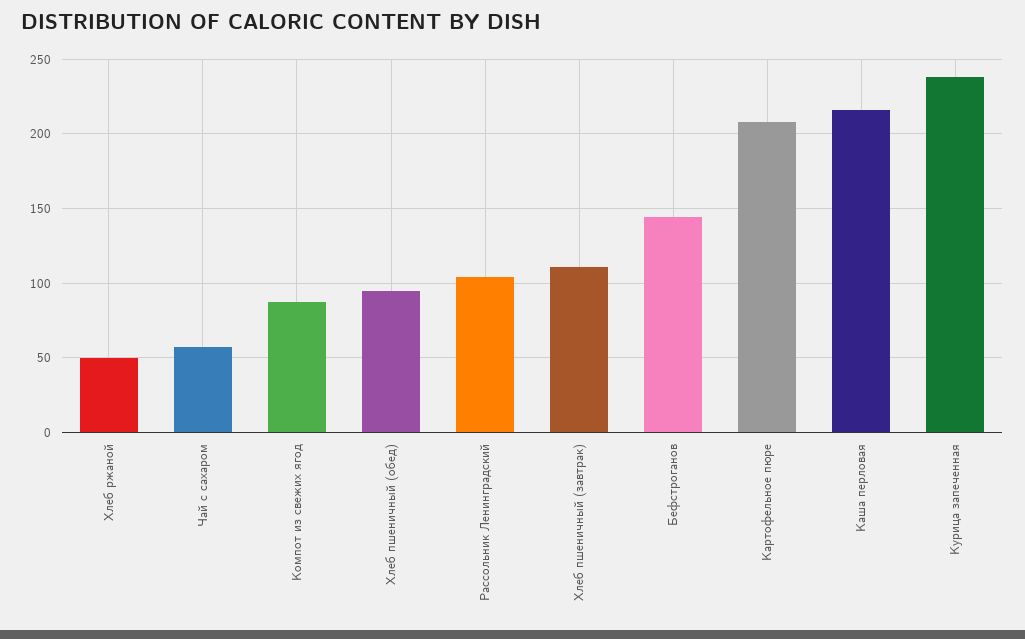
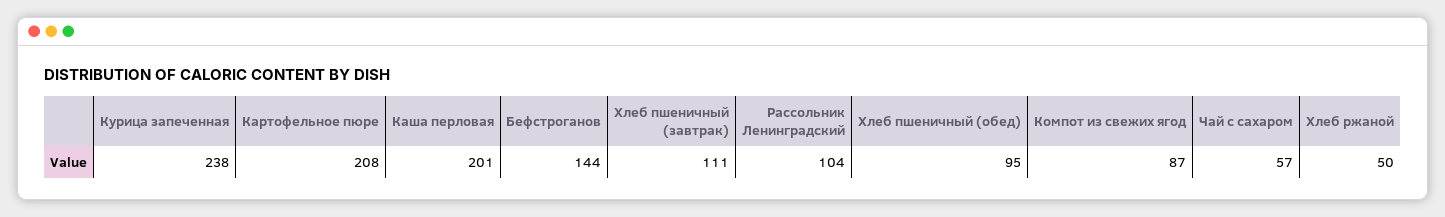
Каша перловая: 215 -> 201

